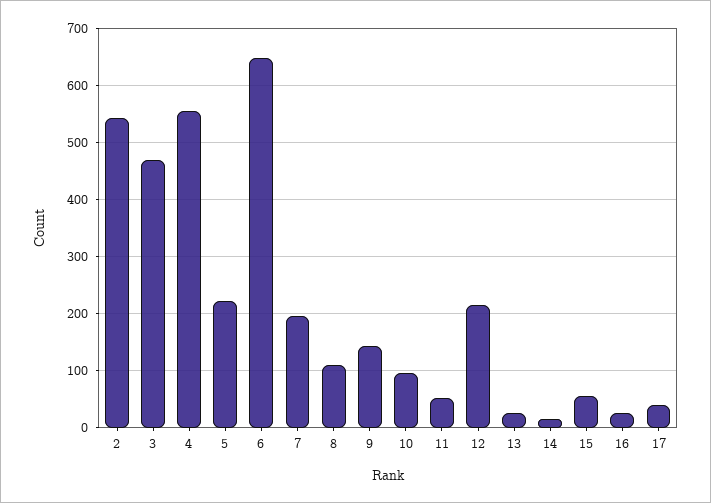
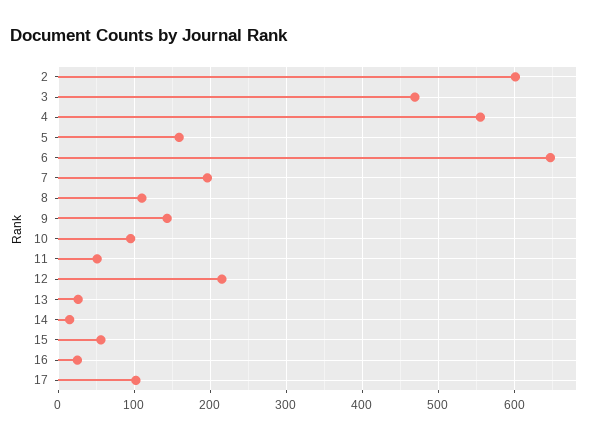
2: 540 -> 600
5: 220 -> 160
17: 40 -> 100

